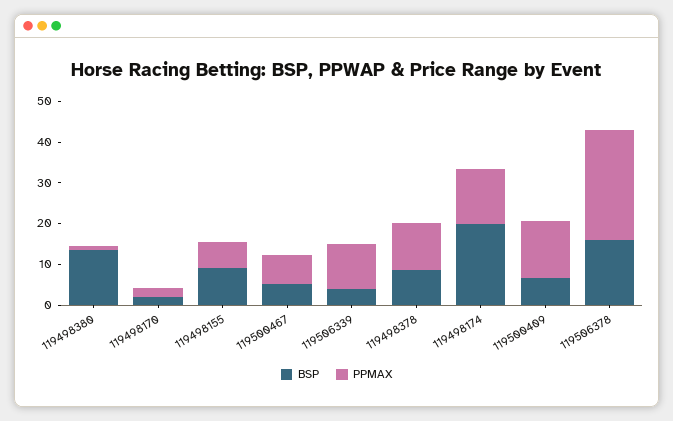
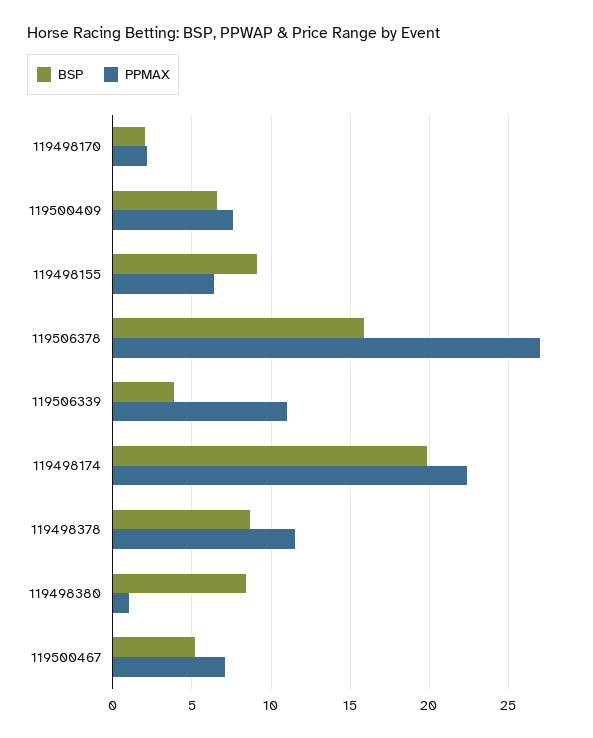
BSP, 119498380: 14 -> 8.5
PPMAX, 119498174: 14 -> 22.5
PPMAX, 119500409: 14 -> 7.5

